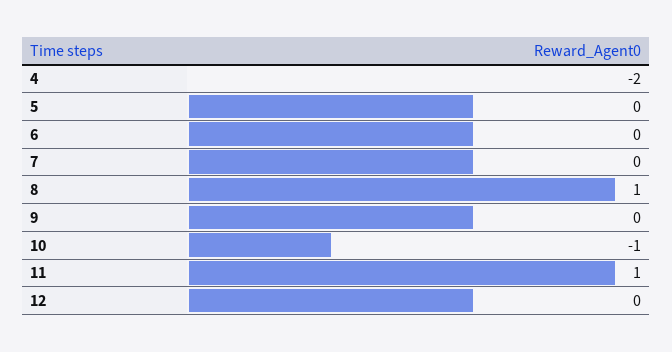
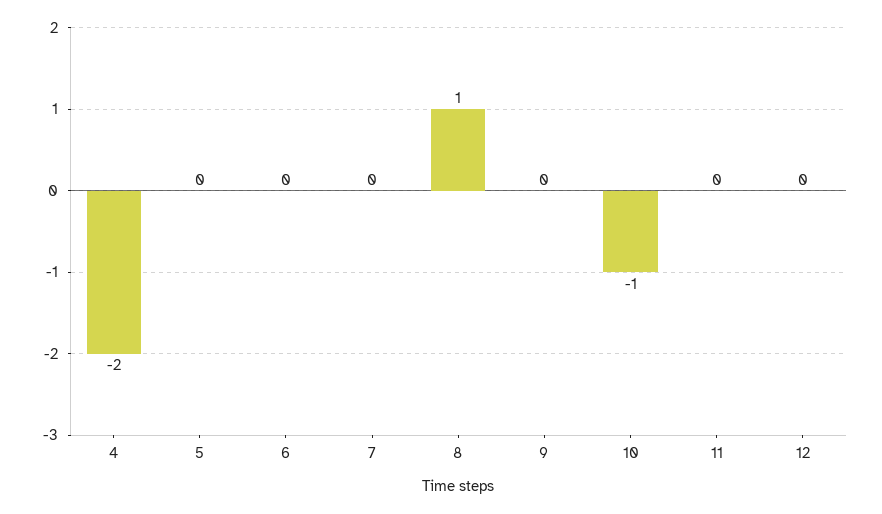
11: 1 -> 0

